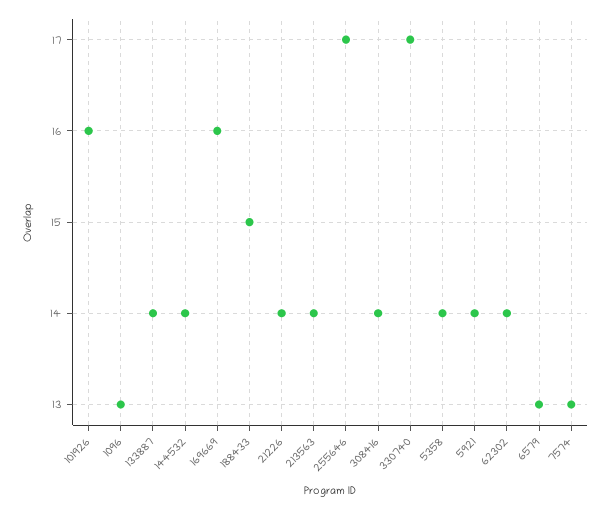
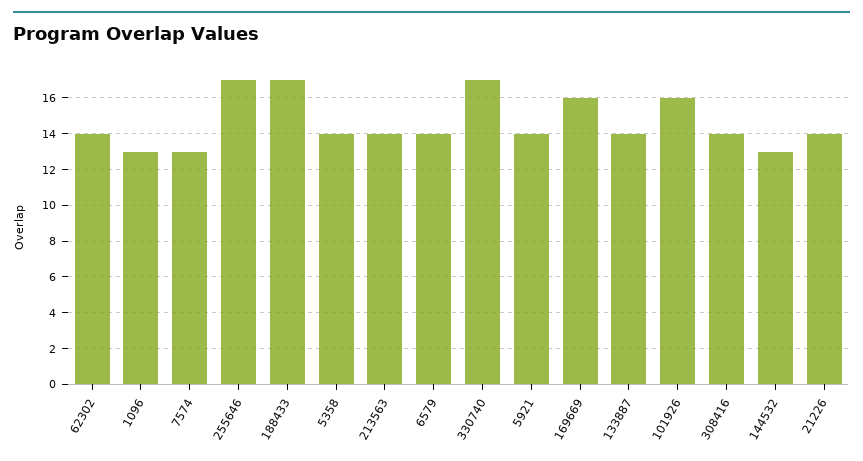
144532: 14 -> 13
188433: 15 -> 17
6579: 13 -> 14

